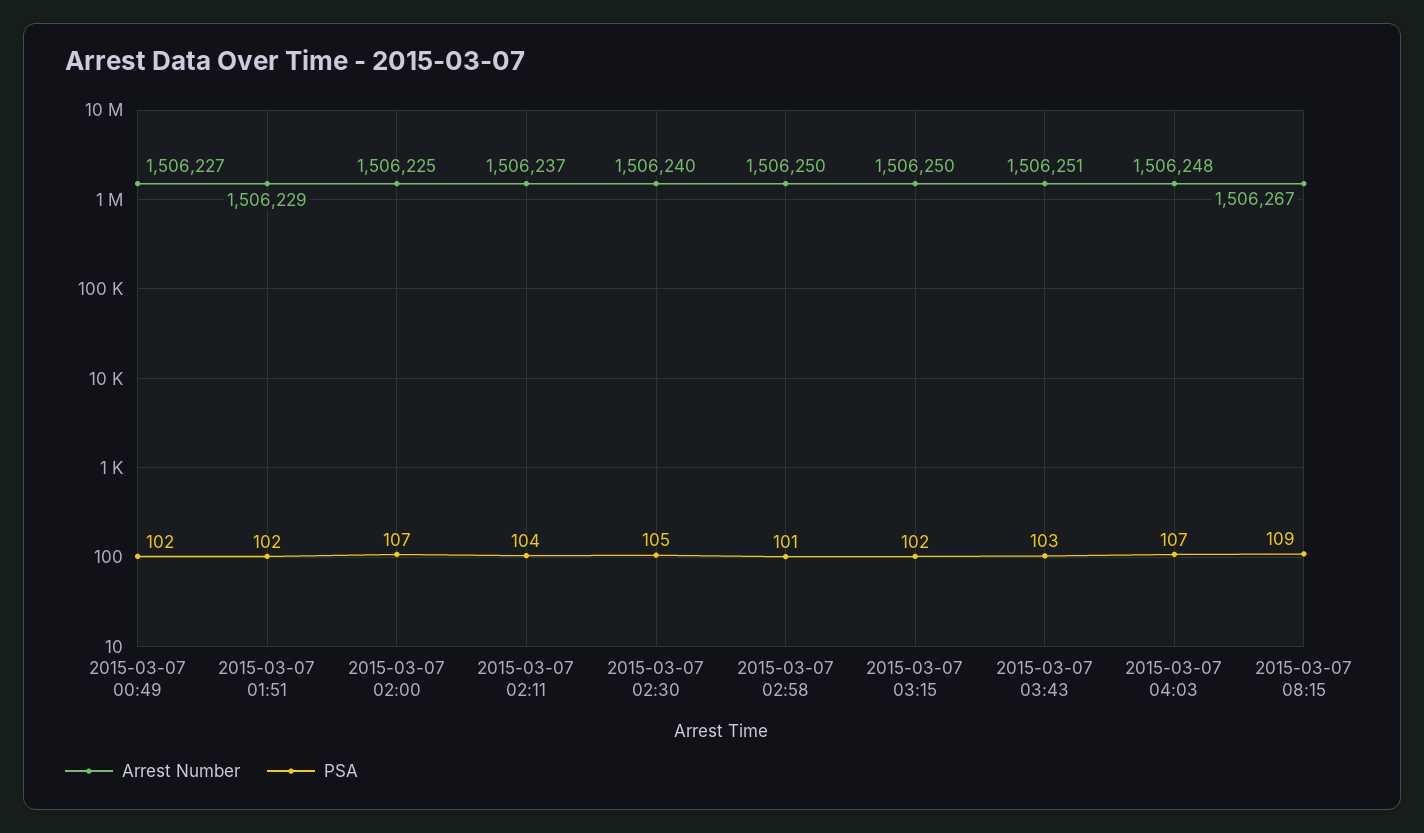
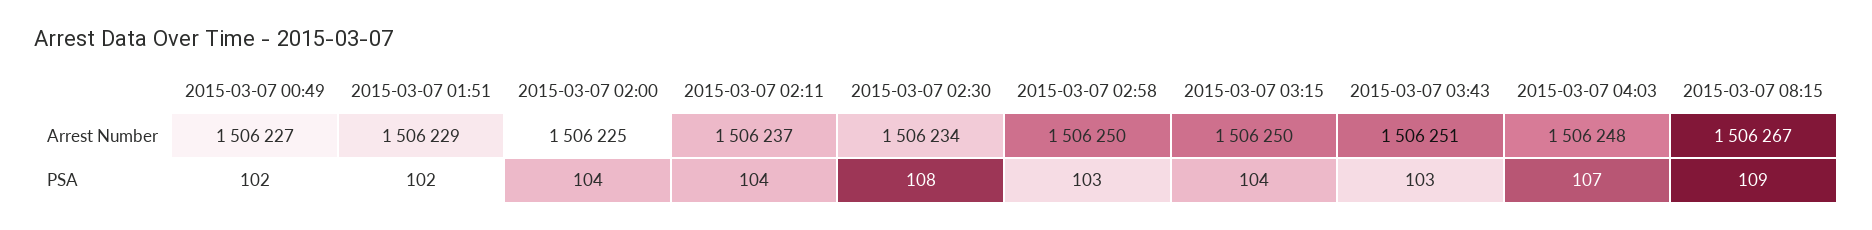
PSA, 2015-03-07 02:00: 107 -> 104
Arrest Number, 2015-03-07 02:30: 1506240 -> 1506234
PSA, 2015-03-07 02:30: 105 -> 108
PSA, 2015-03-07 02:58: 101 -> 103
PSA, 2015-03-07 03:15: 102 -> 104

